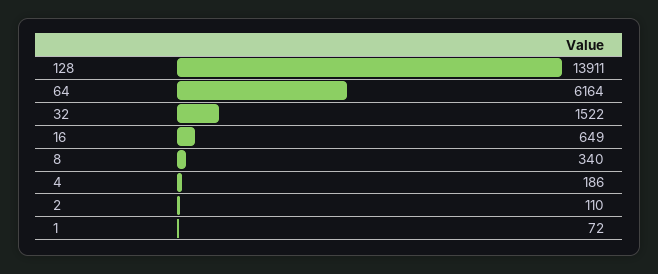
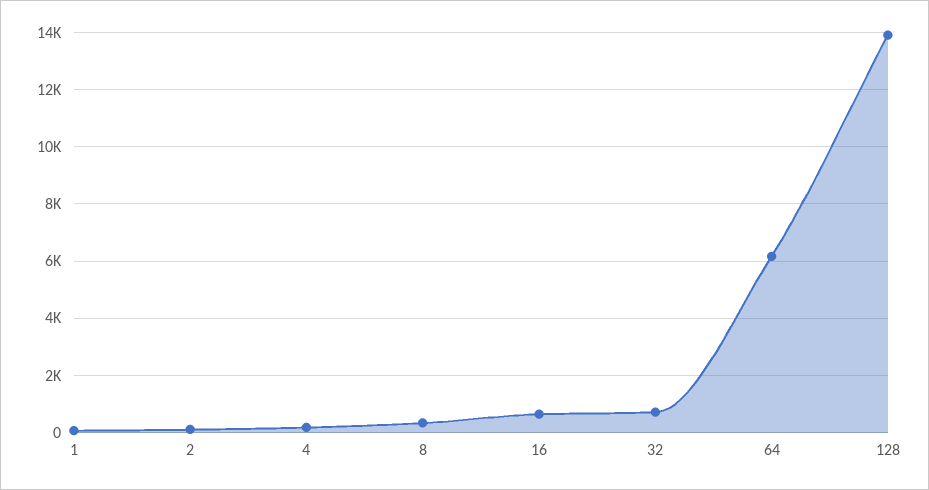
32: 1522 -> 750

